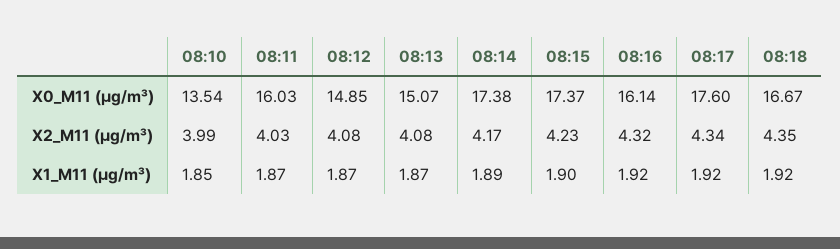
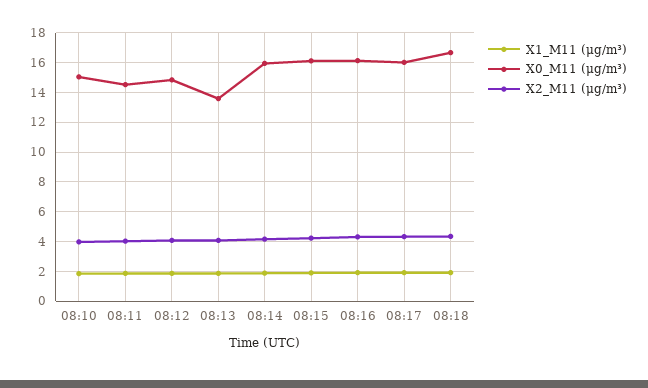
X0_M11 (μg/m³), 08:10: 13.54 -> 15
X0_M11 (μg/m³), 08:11: 16.03 -> 14.5
X0_M11 (μg/m³), 08:13: 15.07 -> 13.5
X0_M11 (μg/m³), 08:14: 17.38 -> 16
X0_M11 (μg/m³), 08:15: 17.37 -> 16
X0_M11 (μg/m³), 08:17: 17.6 -> 16

